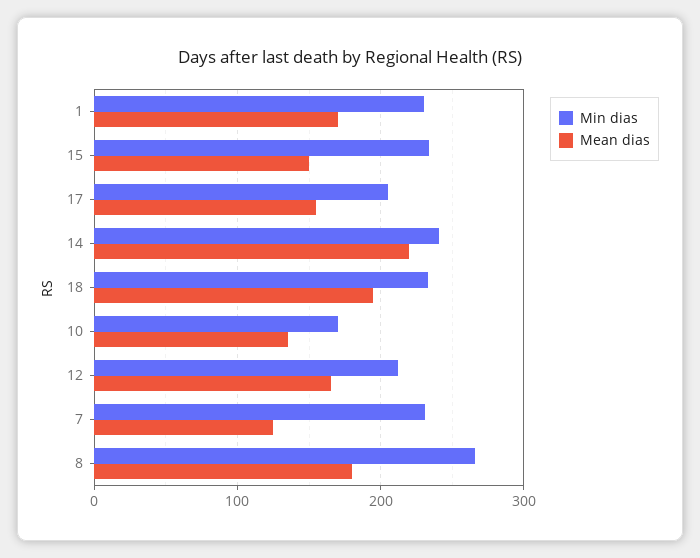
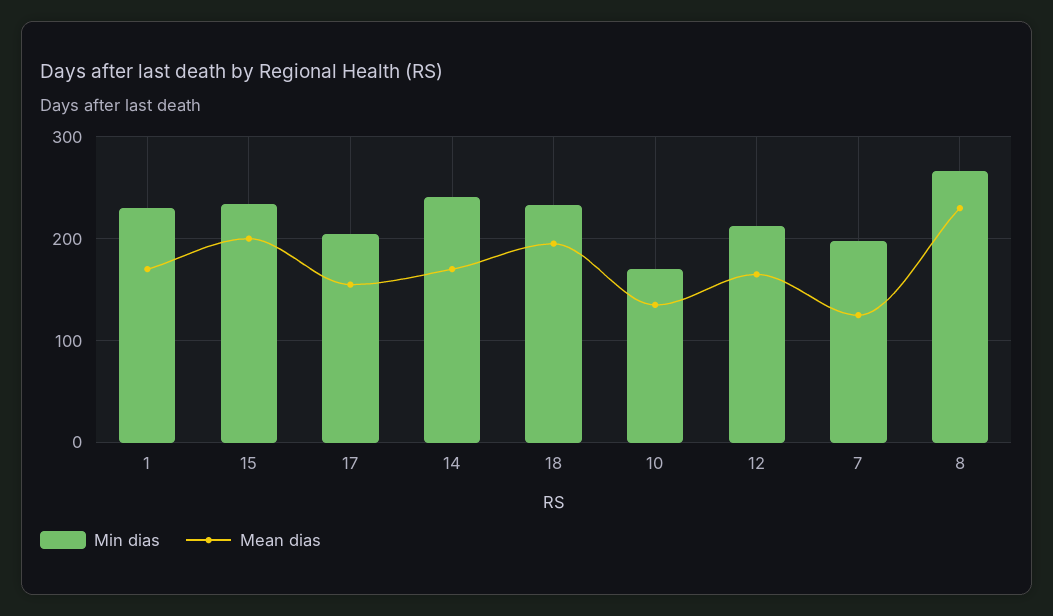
Mean dias, 15: 150 -> 200
Mean dias, 14: 220 -> 170
Min dias, 7: 230 -> 200
Mean dias, 8: 180 -> 230

